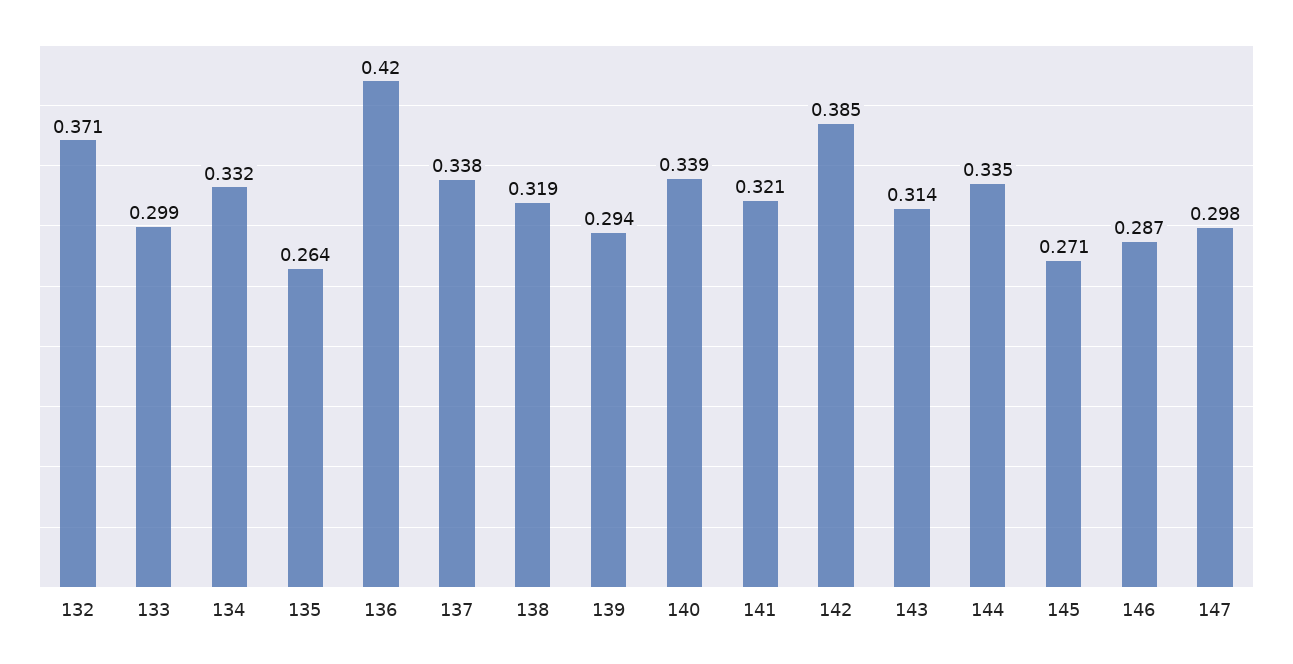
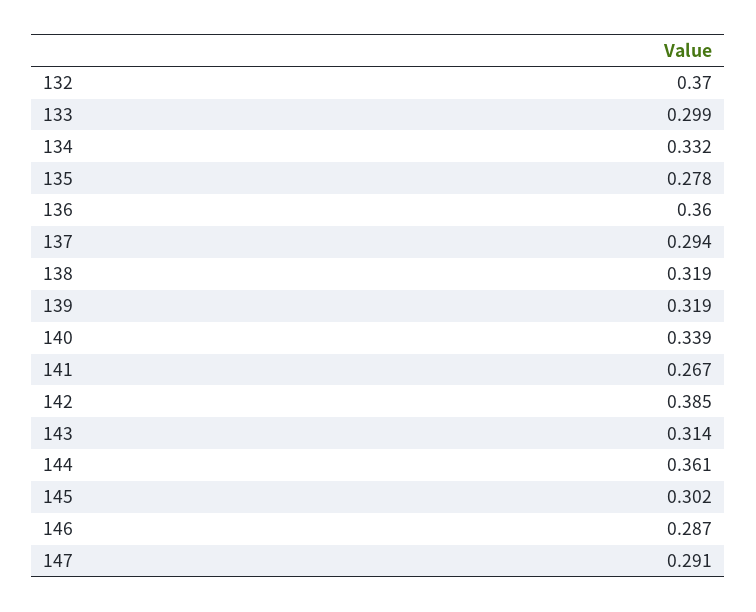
132: 0.371 -> 0.37
135: 0.264 -> 0.278
136: 0.42 -> 0.36
137: 0.338 -> 0.294
139: 0.294 -> 0.319
141: 0.321 -> 0.267
144: 0.335 -> 0.361
145: 0.271 -> 0.302
147: 0.298 -> 0.291

